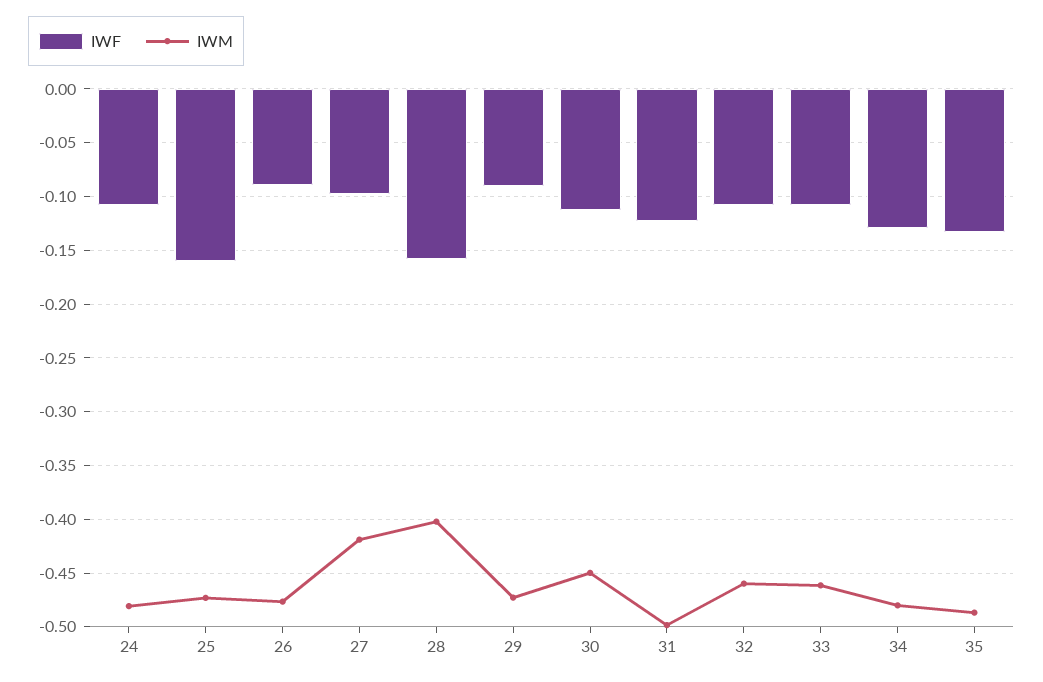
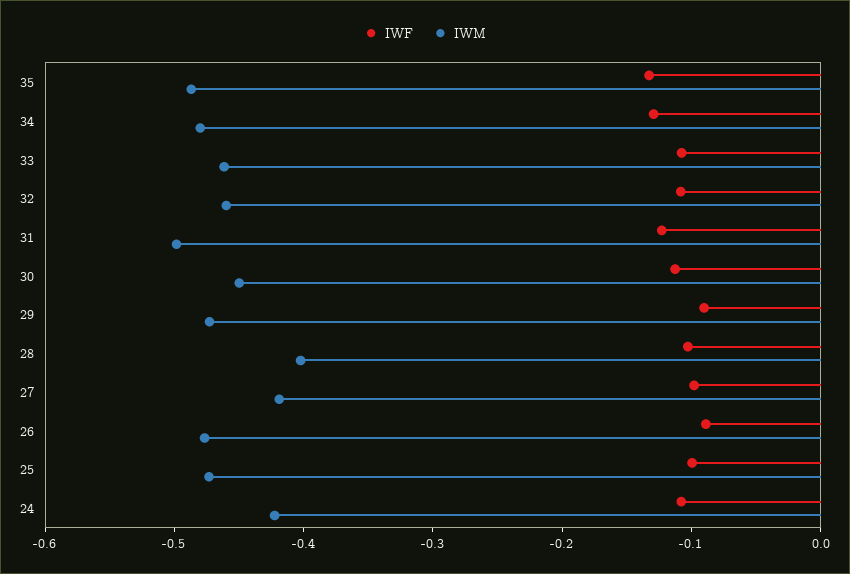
IWM, 24: -0.48 -> -0.42
IWF, 25: -0.16 -> -0.1
IWF, 28: -0.16 -> -0.1

